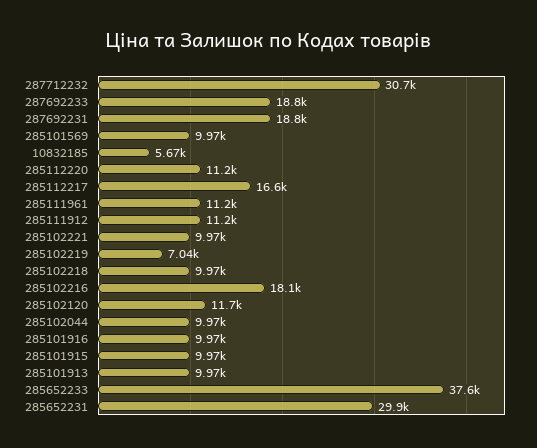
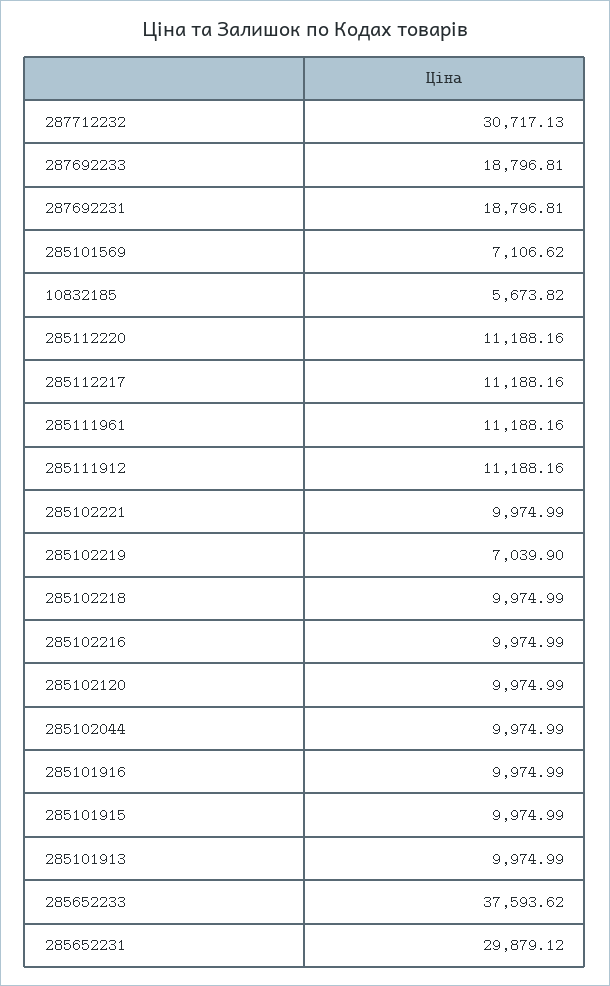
285101569: 9970 -> 7106.62
285112217: 16600 -> 11188.16
285102216: 18100 -> 9974.99
285102120: 11700 -> 9974.99

